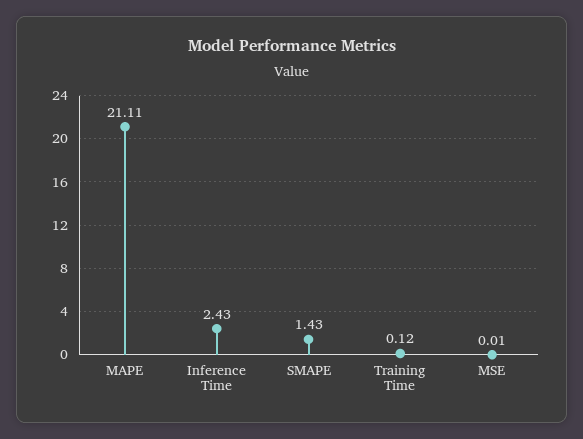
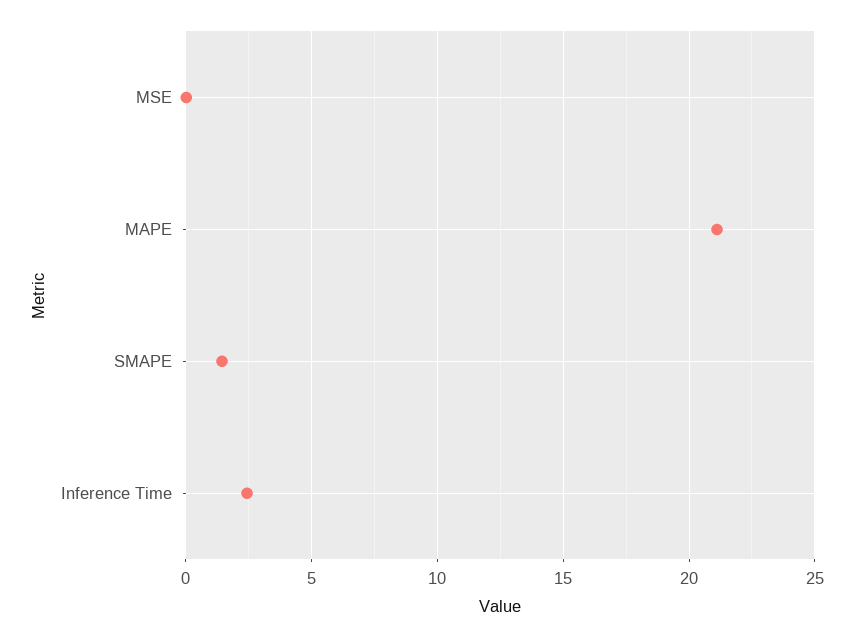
Training Time: 0.12 -> none

